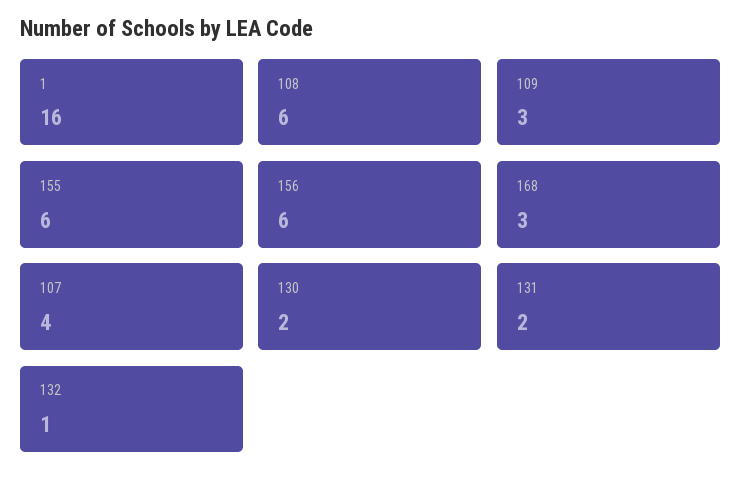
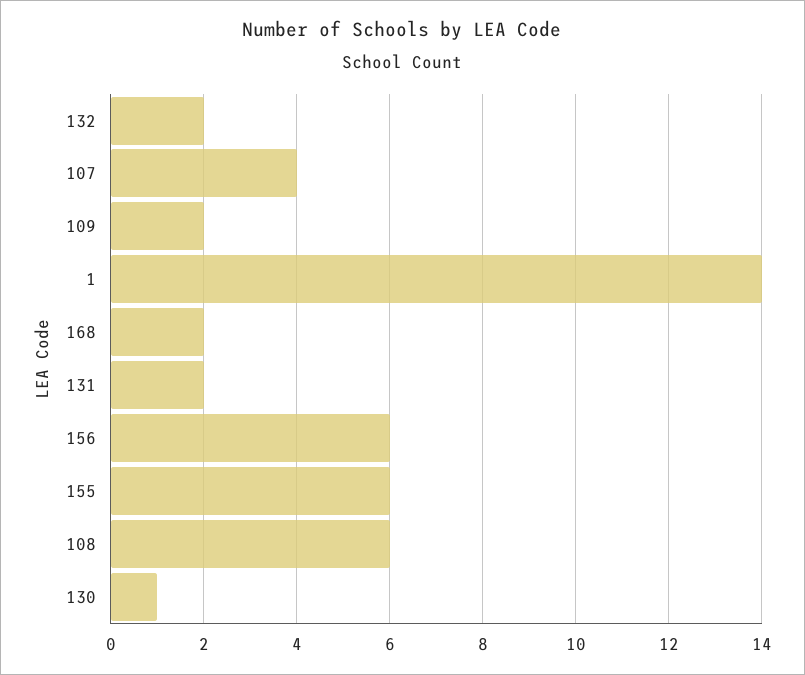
1: 16 -> 14
109: 3 -> 2
168: 3 -> 2
130: 2 -> 1
132: 1 -> 2

